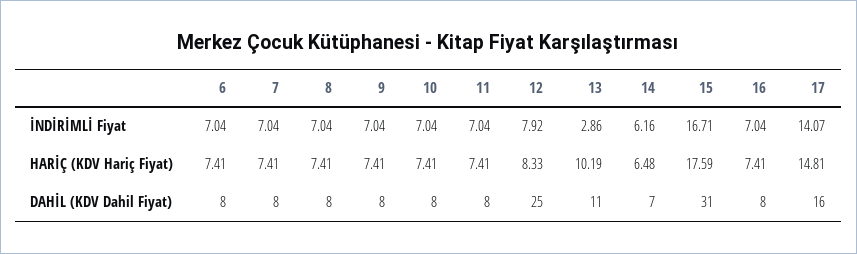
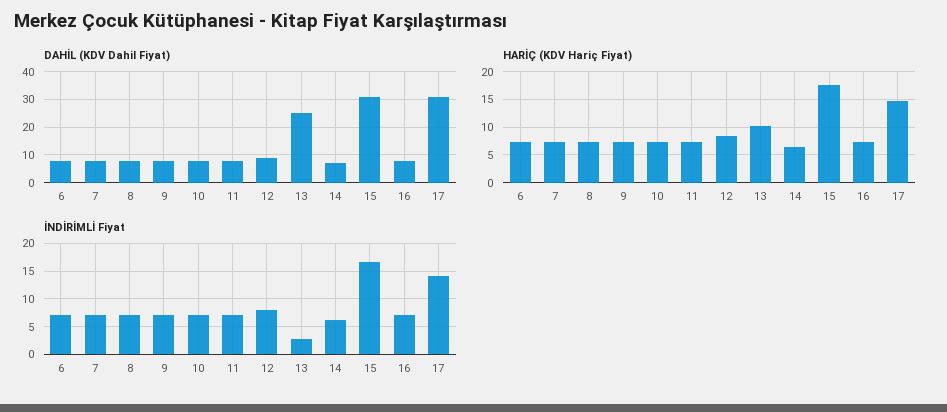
DAHİL (KDV Dahil Fiyat), 12: 25 -> 10
DAHİL (KDV Dahil Fiyat), 13: 11 -> 25
DAHİL (KDV Dahil Fiyat), 17: 16 -> 30

